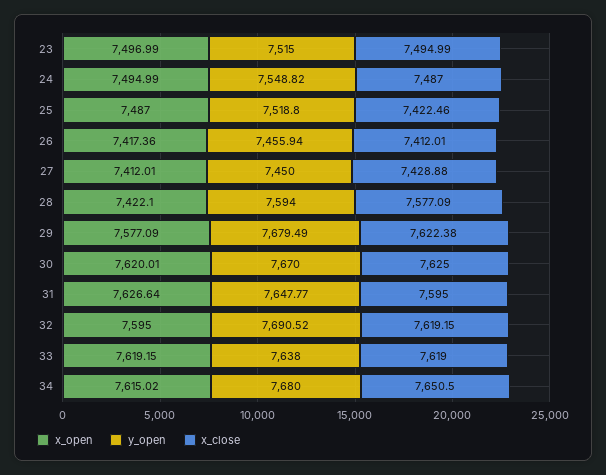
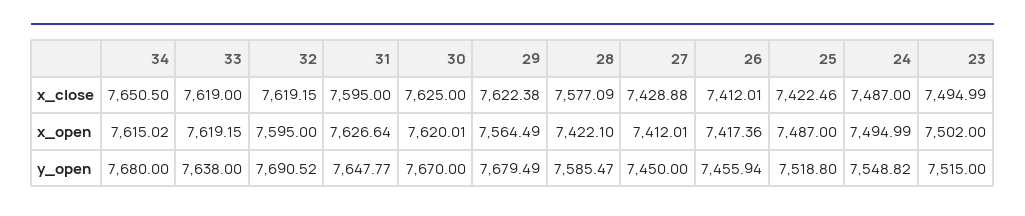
x_open, 23: 7496.99 -> 7502
y_open, 28: 7594 -> 7585.47
x_open, 29: 7577.09 -> 7564.49

